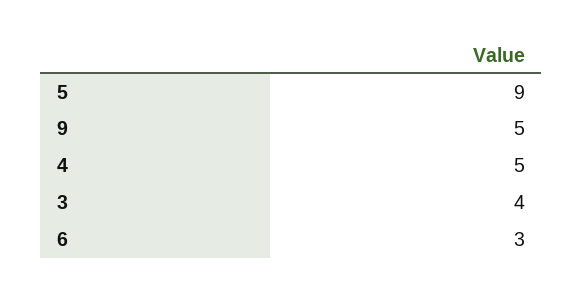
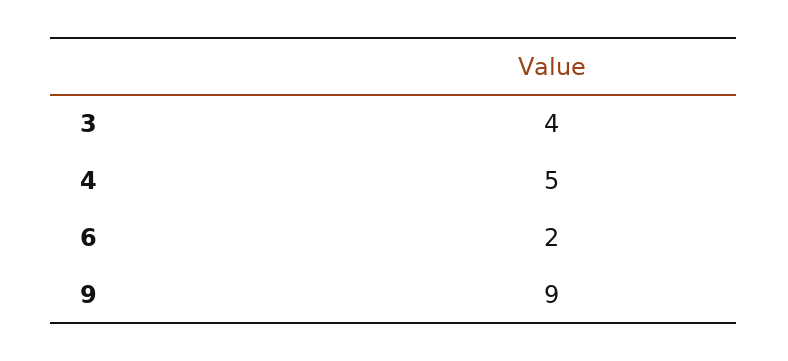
5: 9 -> none
9: 5 -> 9
6: 3 -> 2

